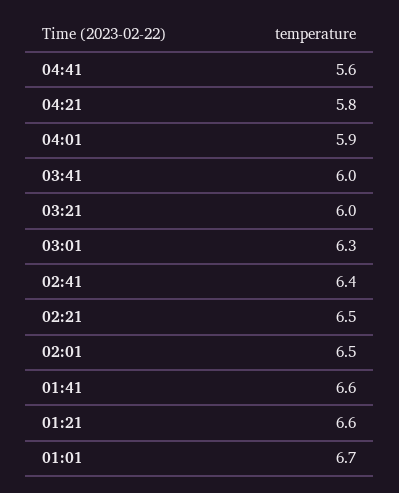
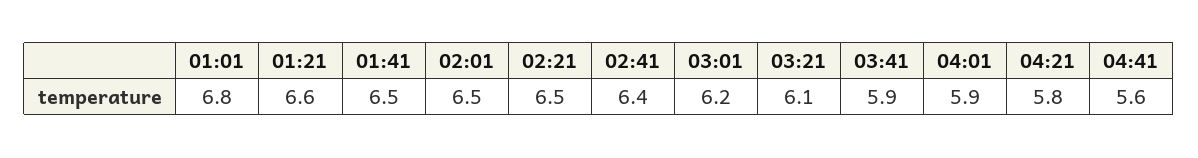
03:41: 6 -> 5.9
03:21: 6 -> 6.1
03:01: 6.3 -> 6.2
01:41: 6.6 -> 6.5
01:01: 6.7 -> 6.8

